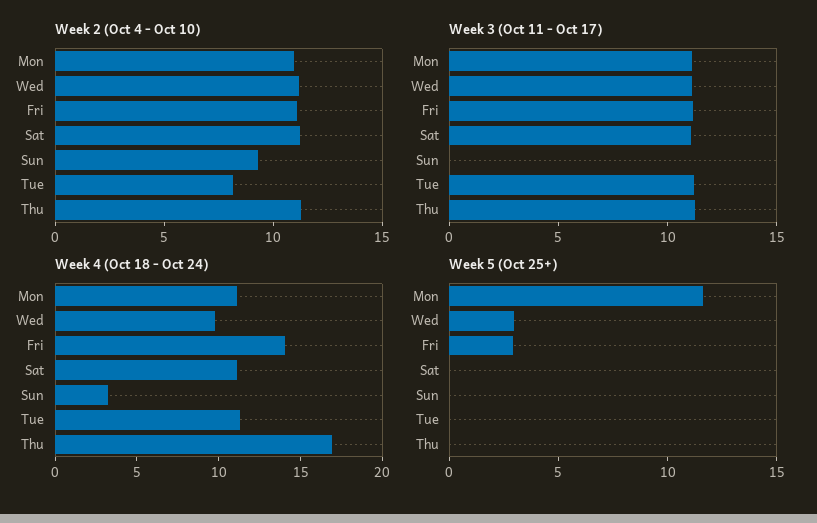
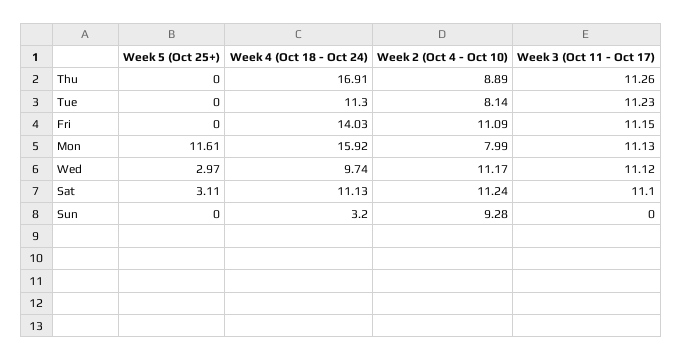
Week 2 (Oct 4 - Oct 10), Mon: 11 -> 7.99
Week 2 (Oct 4 - Oct 10), Thu: 11 -> 8.89
Week 4 (Oct 18 - Oct 24), Mon: 11 -> 15.92
Week 5 (Oct 25+), Fri: 3 -> 0
Week 5 (Oct 25+), Sat: 0 -> 3.11

